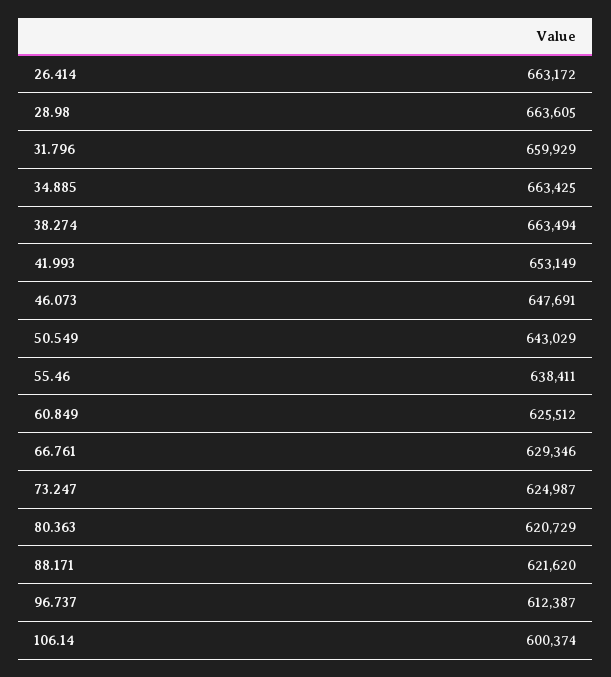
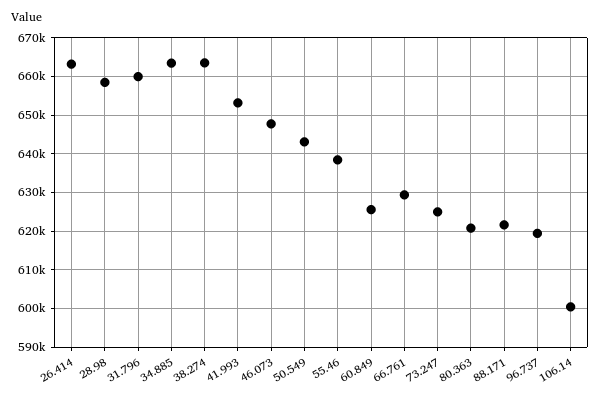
28.98: 663605 -> 658000
96.737: 612387 -> 620000

